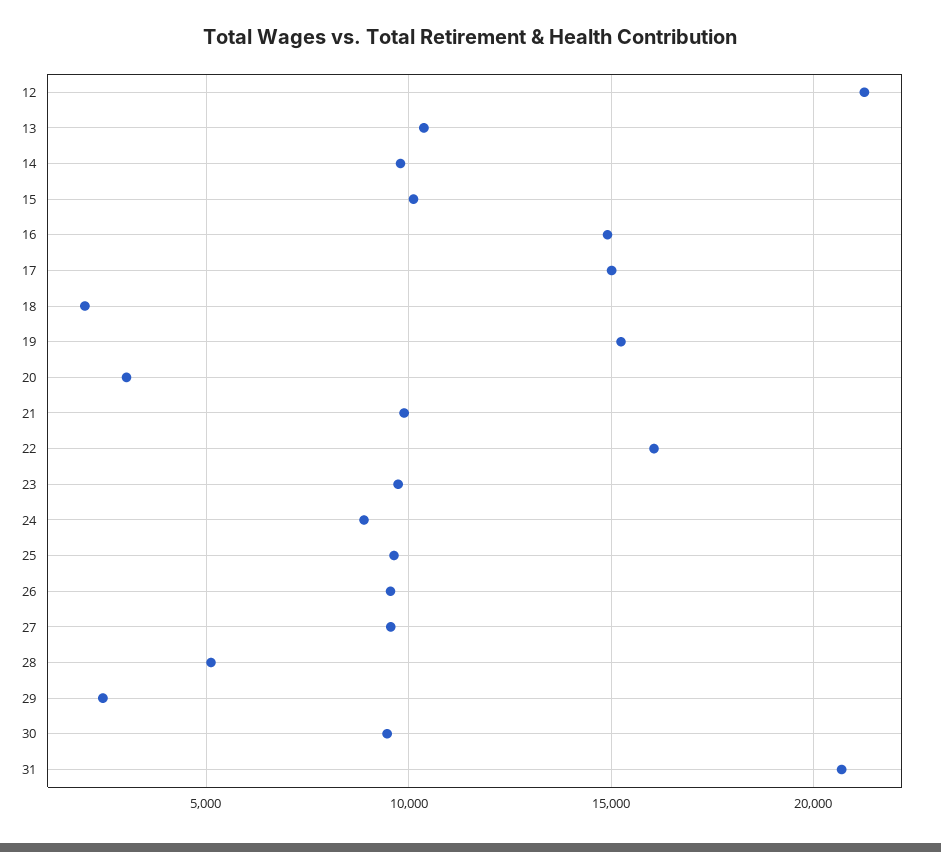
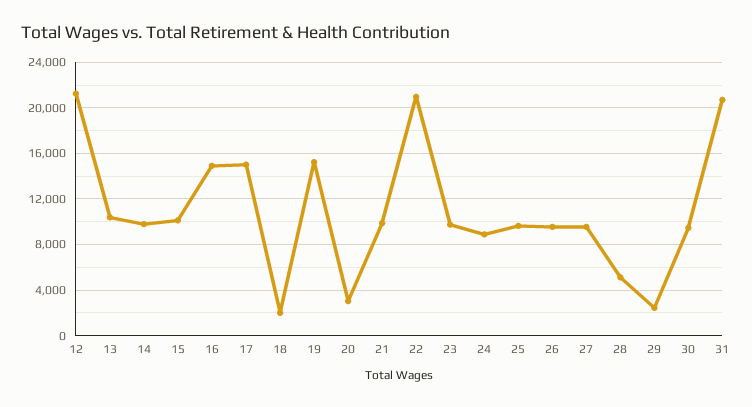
22: 16000 -> 21000

